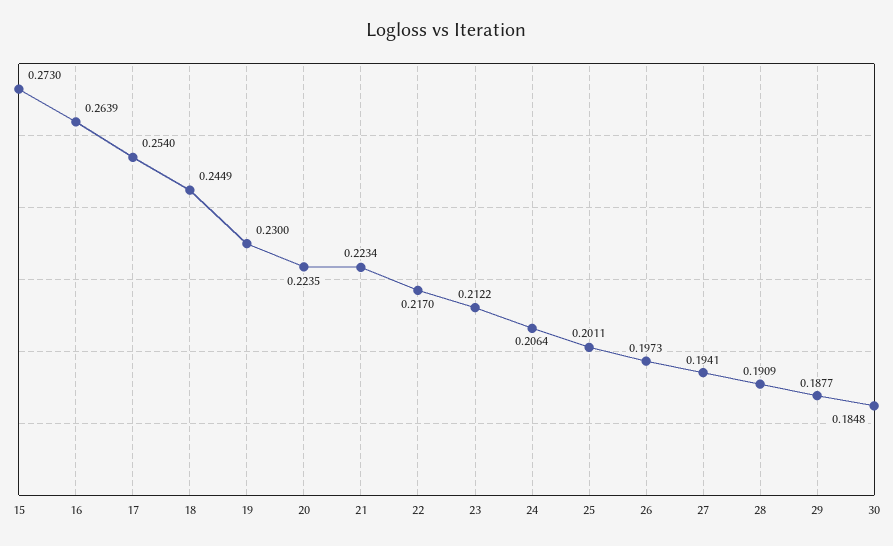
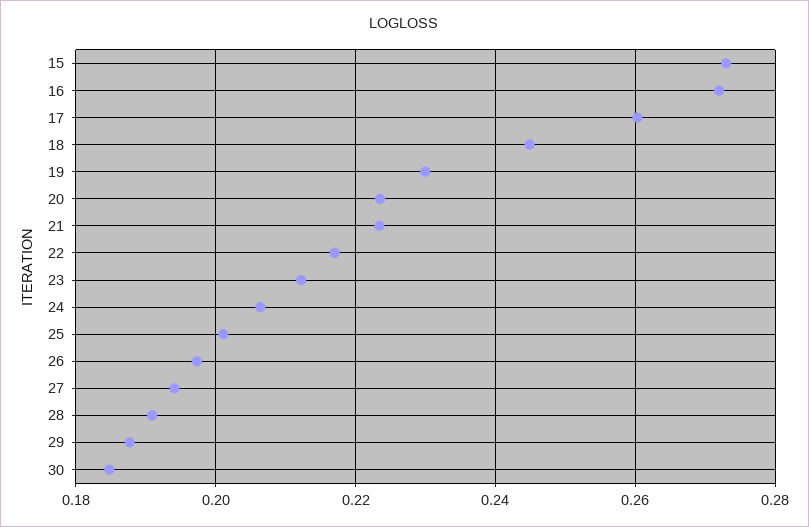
16: 0.2639 -> 0.272
17: 0.254 -> 0.26

